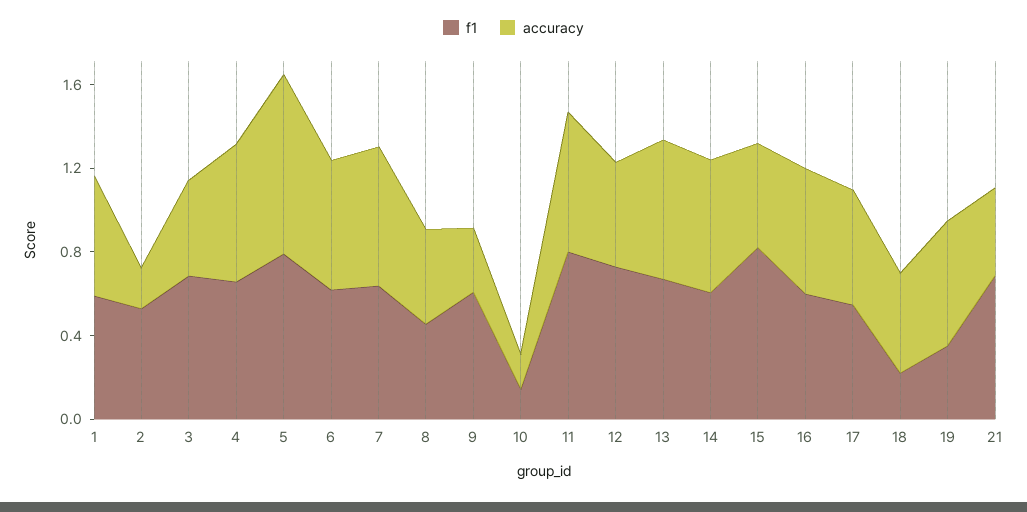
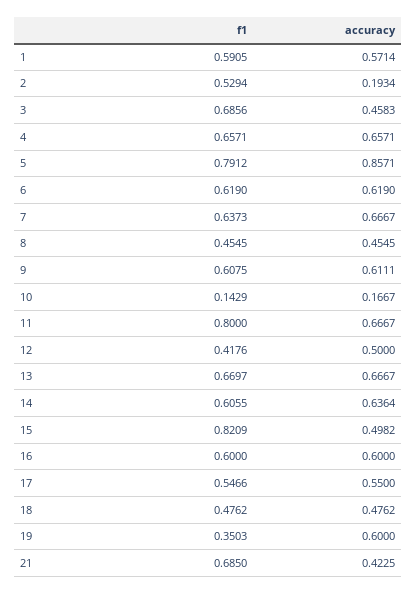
accuracy, 9: 0.3 -> 0.6111
f1, 12: 0.7 -> 0.4176
f1, 18: 0.2 -> 0.4762

